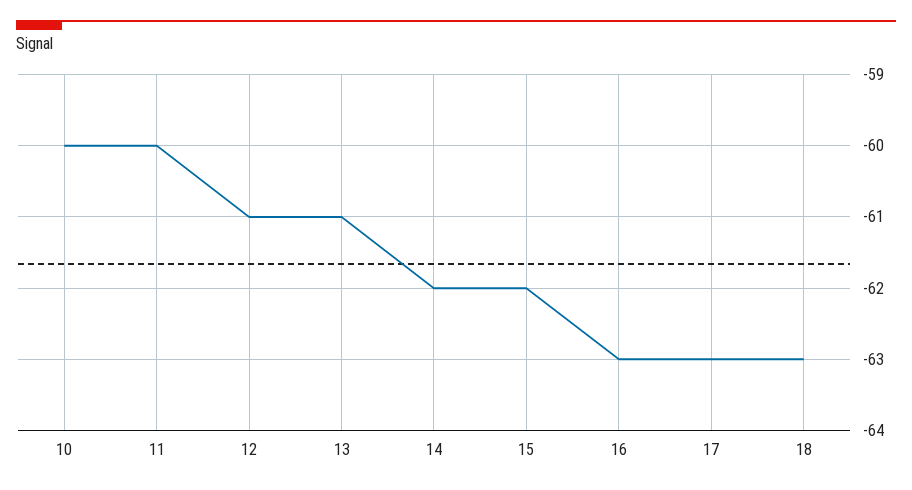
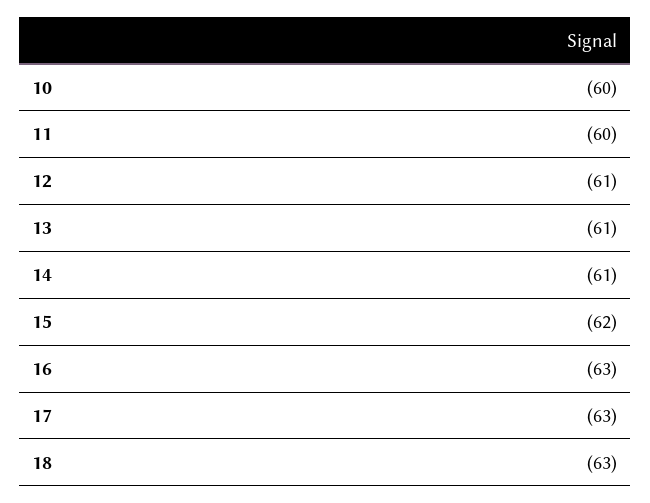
14: -62 -> -61

